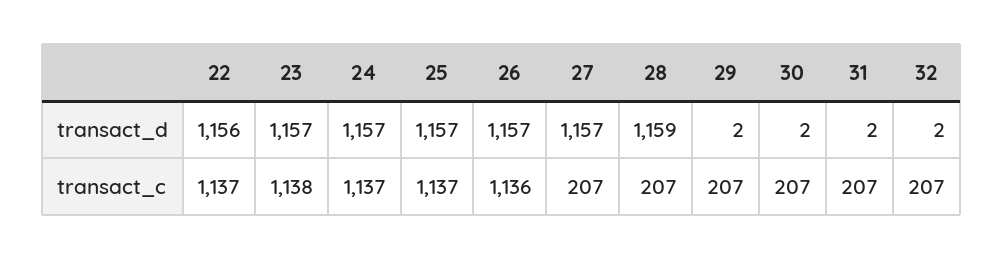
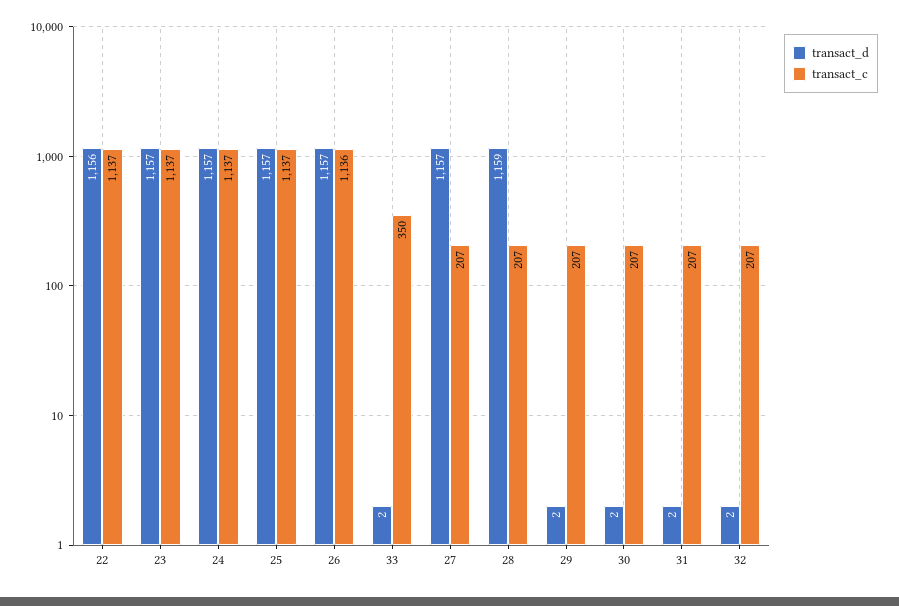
transact_c, 23: 1138 -> 1137
transact_d, 33: none -> 2
transact_c, 33: none -> 350

